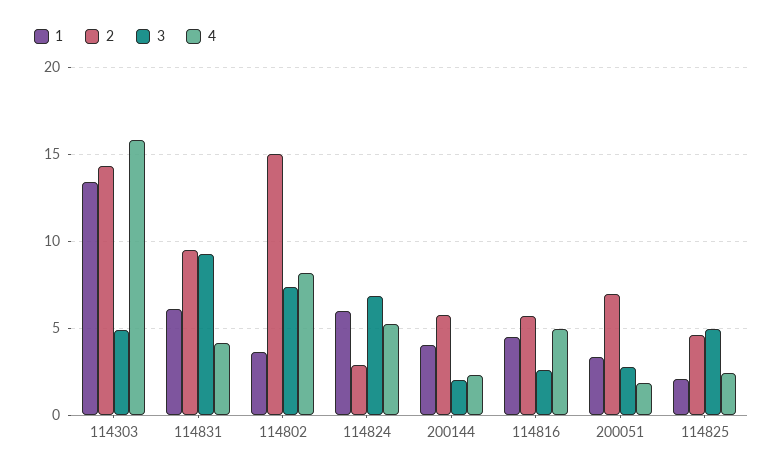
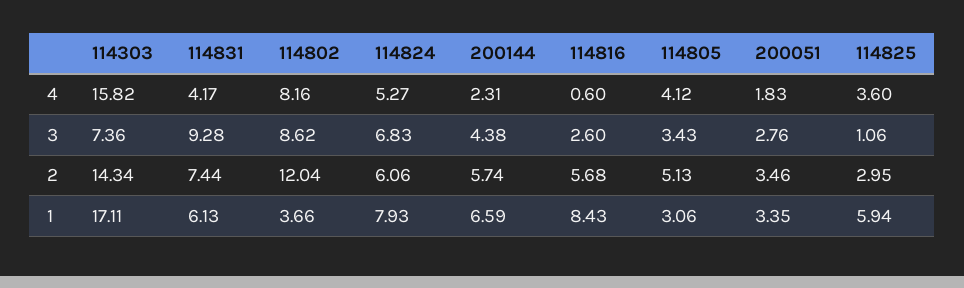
1, 114303: 13.5 -> 17.11
3, 114303: 5 -> 7.36
2, 114831: 9.5 -> 7.44
2, 114802: 15 -> 12.04
3, 114802: 7.5 -> 8.62
1, 114824: 6 -> 7.93
2, 114824: 3 -> 6.06
1, 200144: 4 -> 6.59
3, 200144: 2 -> 4.38
1, 114816: 4.5 -> 8.43
4, 114816: 5 -> 0.6
2, 200051: 7 -> 3.46
1, 114825: 2 -> 5.94
2, 114825: 4.5 -> 2.95
3, 114825: 5 -> 1.06
4, 114825: 2.5 -> 3.6
4, 114805: none -> 4.12
3, 114805: none -> 3.43
2, 114805: none -> 5.13
1, 114805: none -> 3.06

